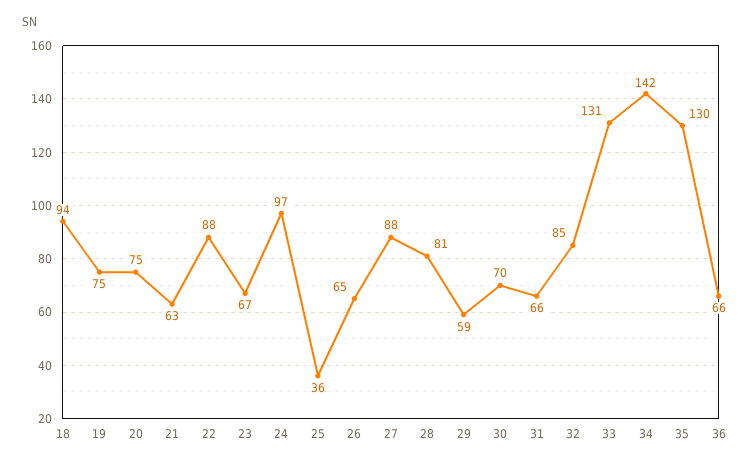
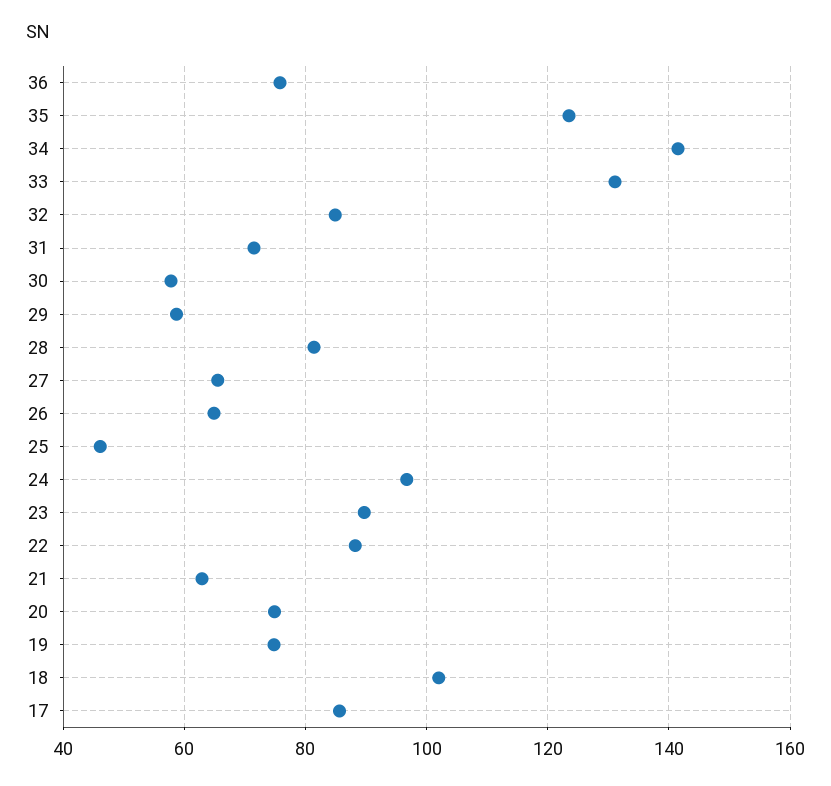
18: 94 -> 102
23: 67 -> 90
25: 36 -> 46
27: 88 -> 66
30: 70 -> 58
31: 66 -> 72
35: 130 -> 124
36: 66 -> 76
17: none -> 86

